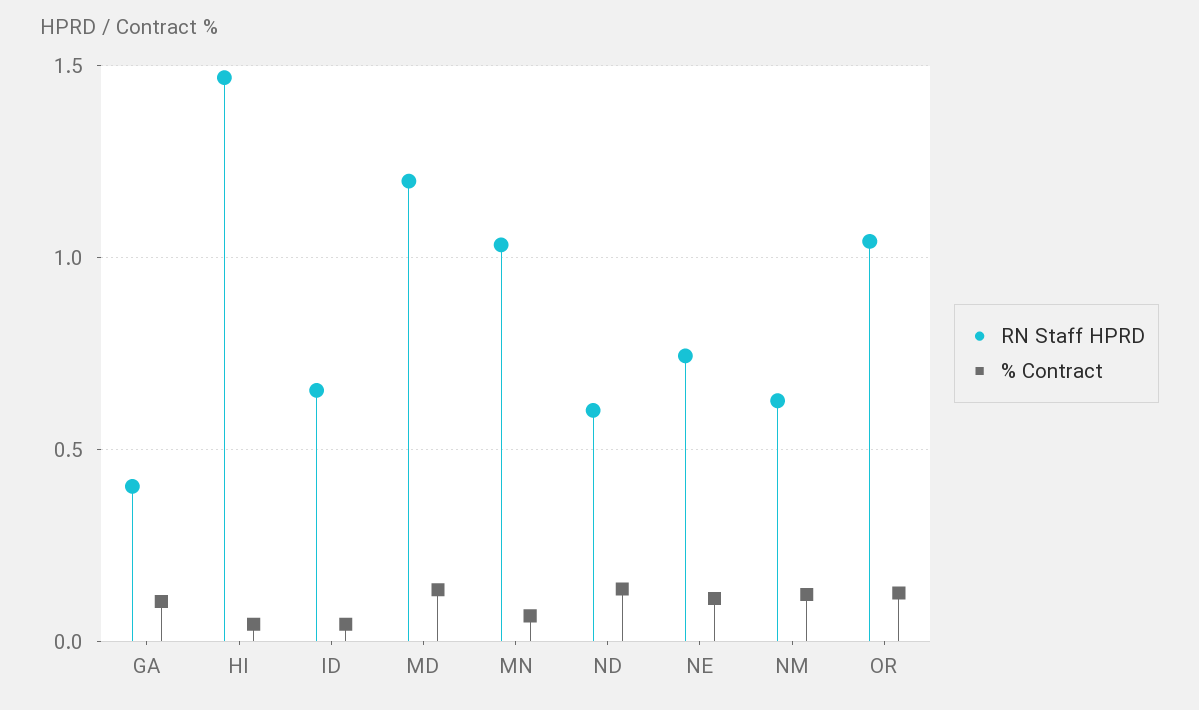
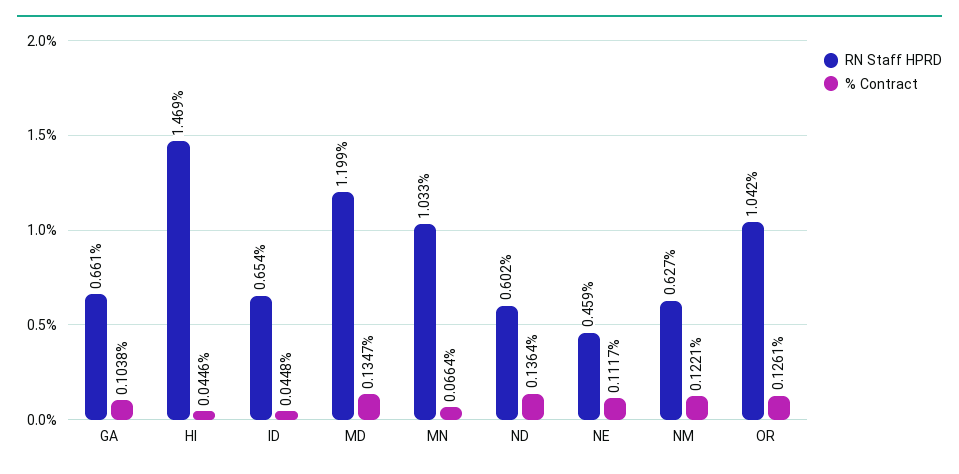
RN Staff HPRD, GA: 0.4 -> 0.661
RN Staff HPRD, NE: 0.75 -> 0.459

